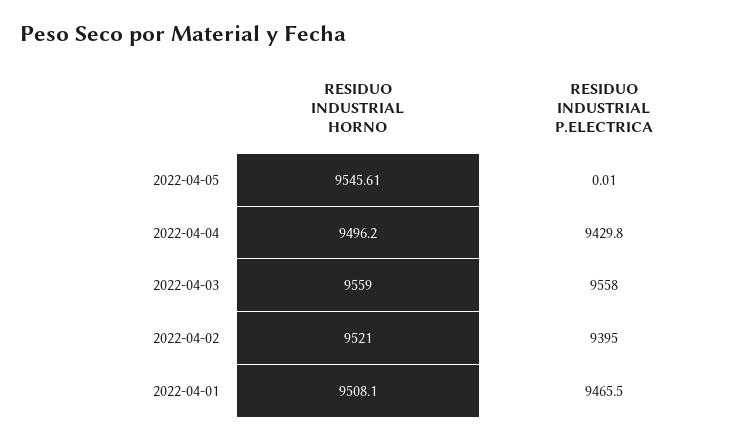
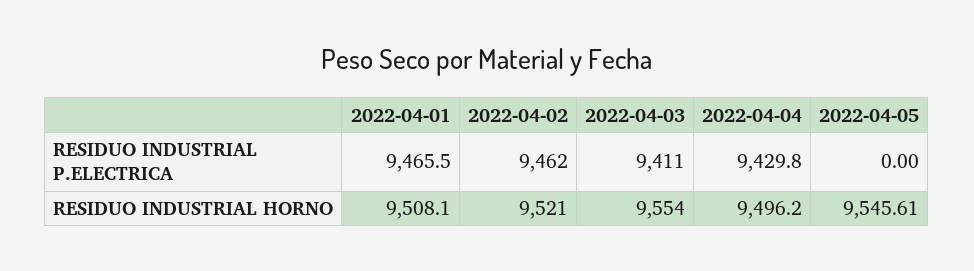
RESIDUO INDUSTRIAL P.ELECTRICA, 2022-04-05: 0.01 -> 0
RESIDUO INDUSTRIAL HORNO, 2022-04-03: 9559 -> 9554
RESIDUO INDUSTRIAL P.ELECTRICA, 2022-04-03: 9558 -> 9411
RESIDUO INDUSTRIAL P.ELECTRICA, 2022-04-02: 9395 -> 9462

